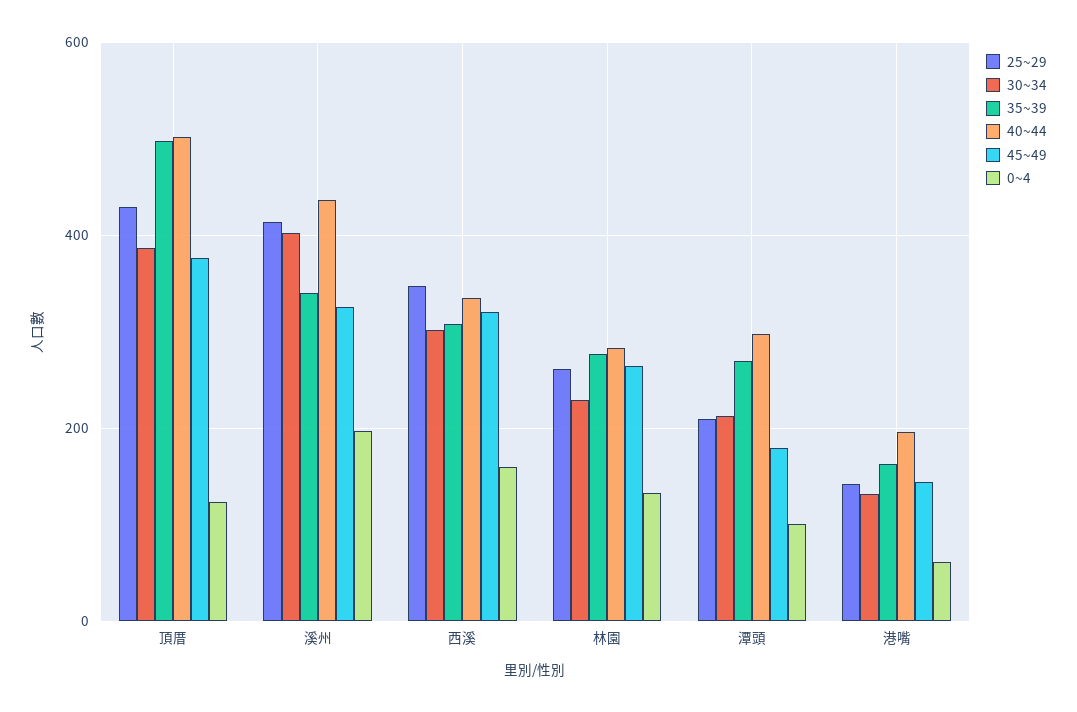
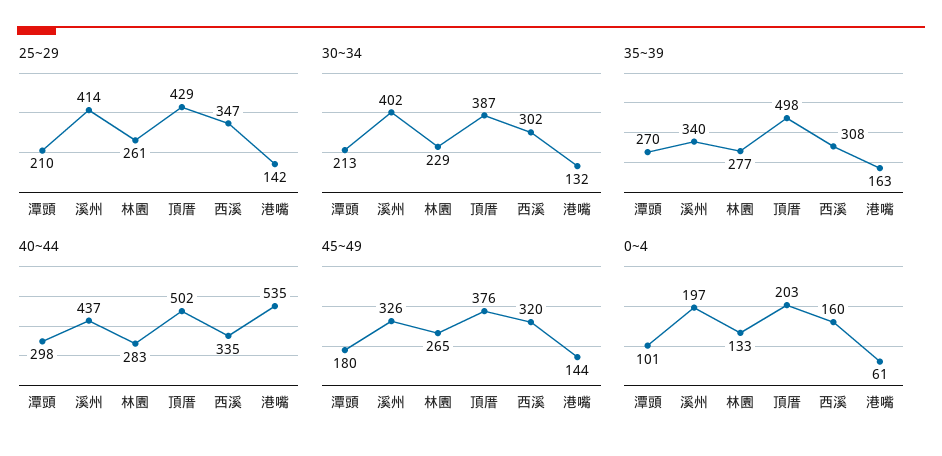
0~4, 頂厝: 120 -> 203
40~44, 港嘴: 200 -> 535

